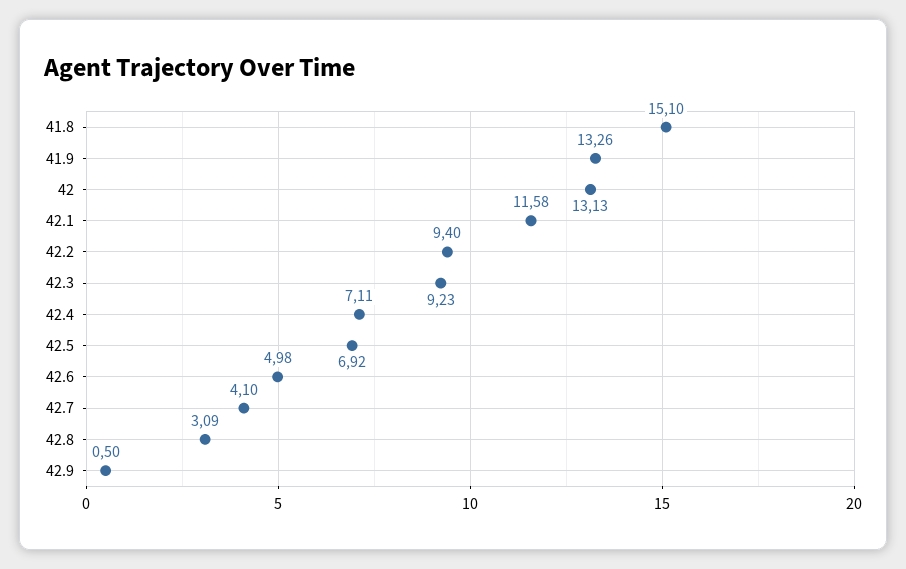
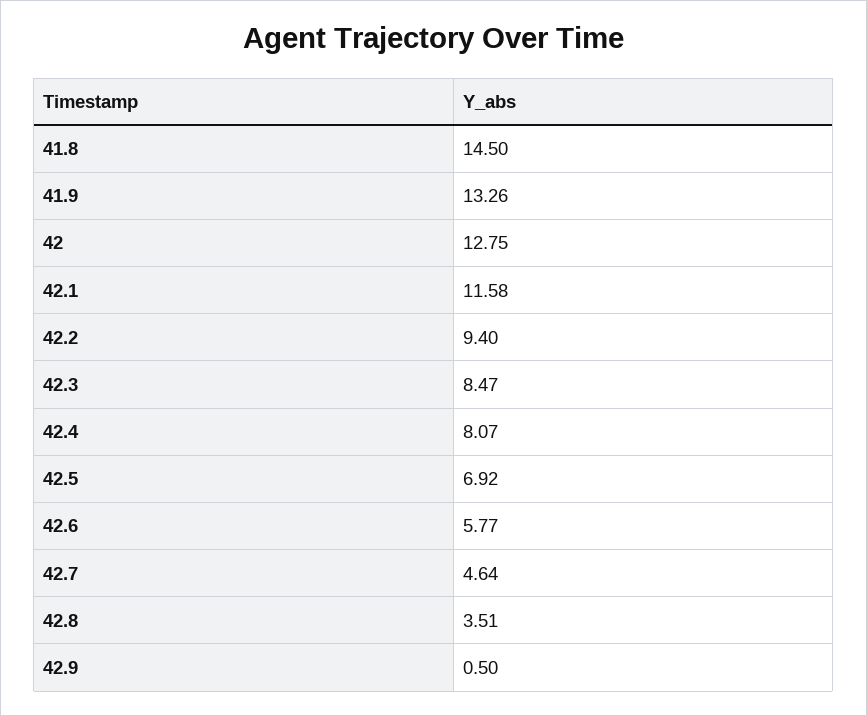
41.8: 15.1 -> 14.5
42: 13.13 -> 12.75
42.3: 9.23 -> 8.47
42.4: 7.11 -> 8.07
42.6: 4.98 -> 5.77
42.7: 4.1 -> 4.64
42.8: 3.09 -> 3.51

